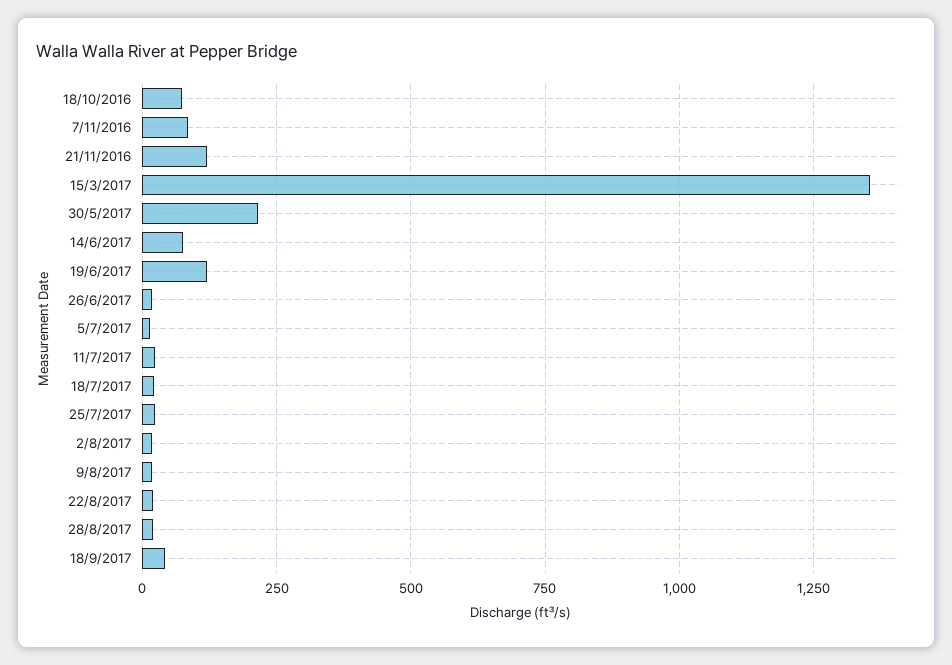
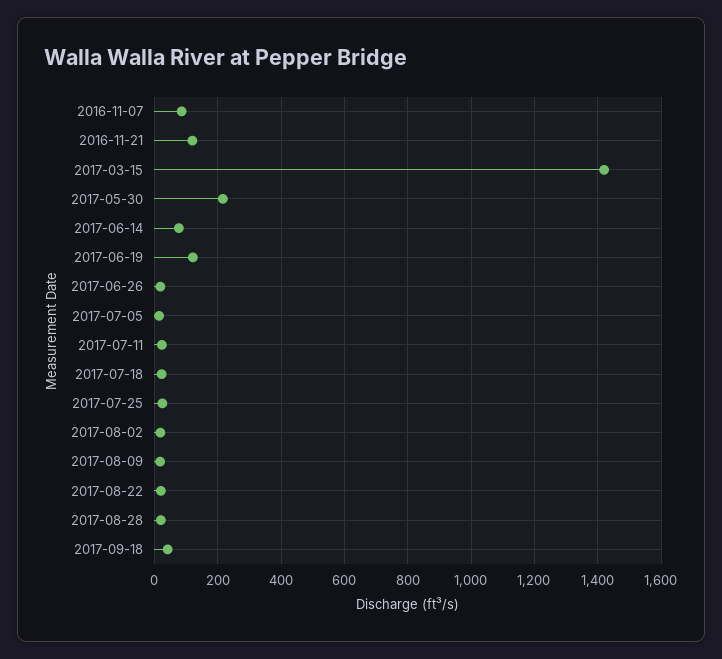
18/10/2016: 75 -> none
15/3/2017: 1350 -> 1420

